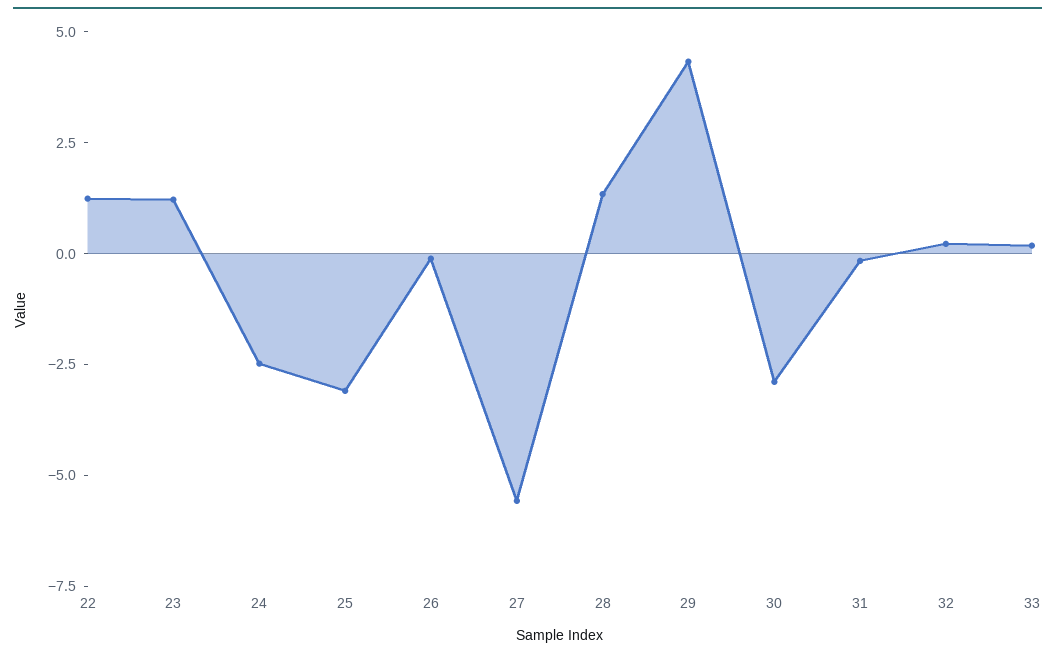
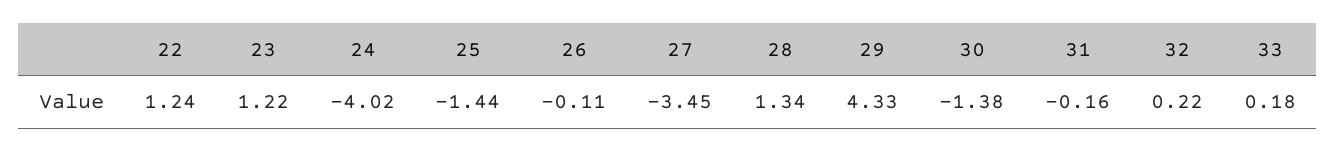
24: -2.5 -> -4.02
25: -3 -> -1.44
27: -5.5 -> -3.45
30: -3 -> -1.38

